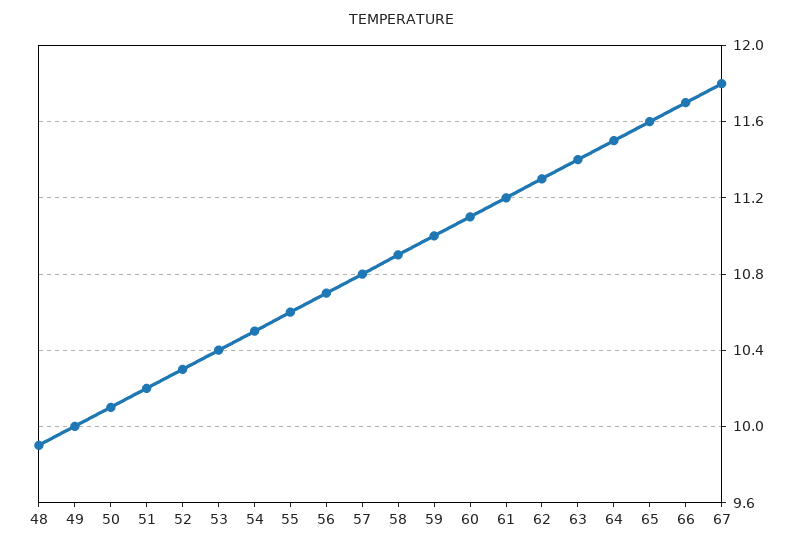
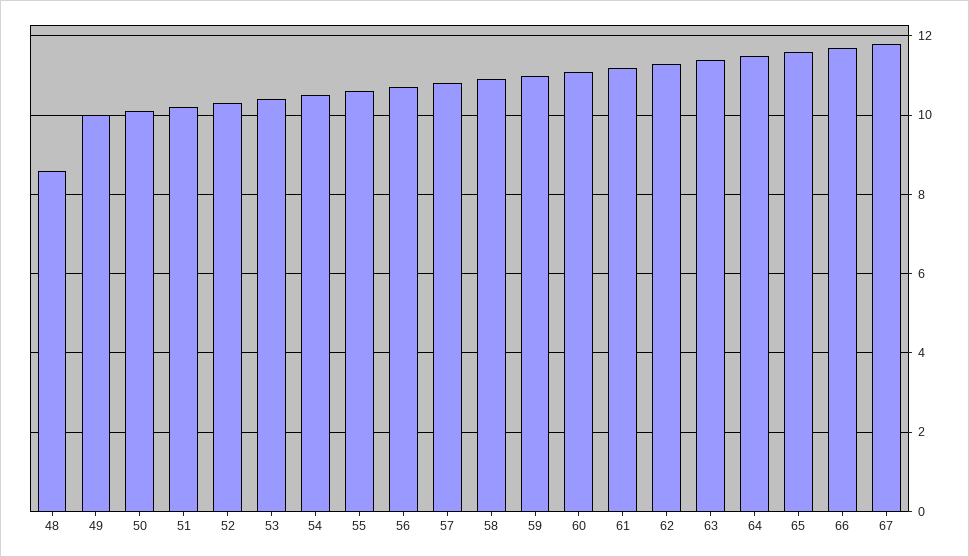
48: 9.9 -> 8.5

